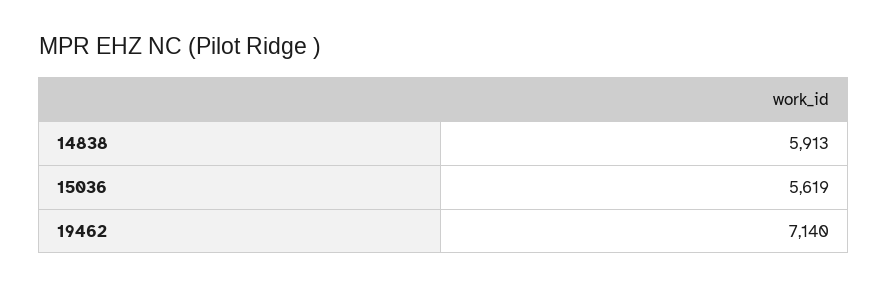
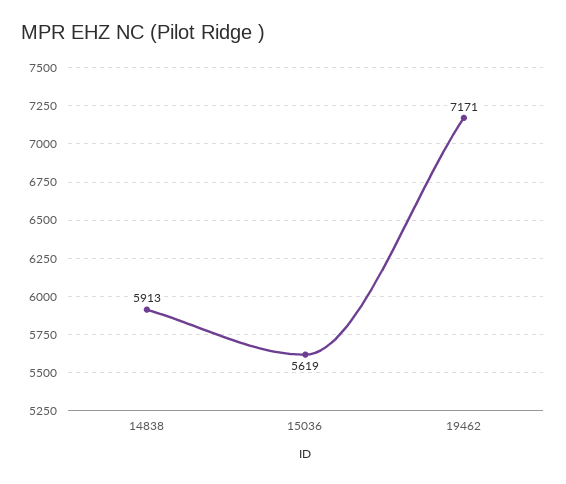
19462: 7140 -> 7171

